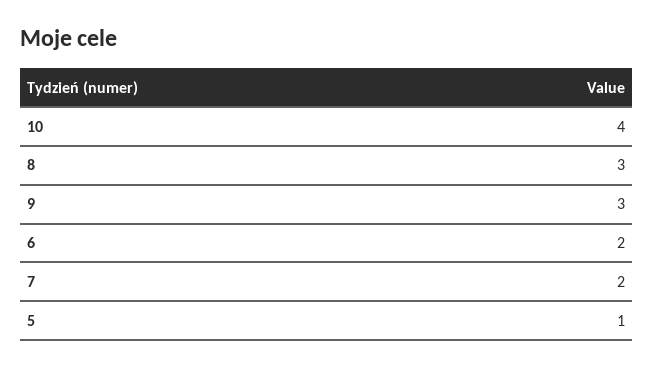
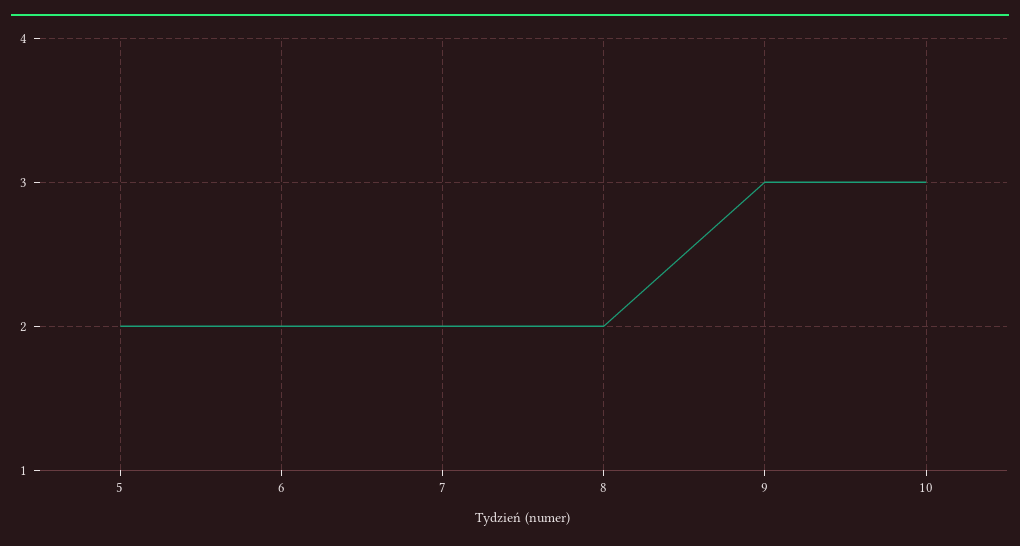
10: 4 -> 3
8: 3 -> 2
5: 1 -> 2

